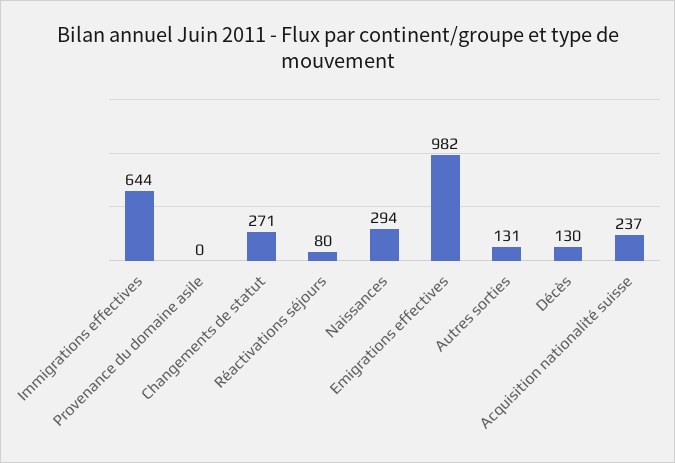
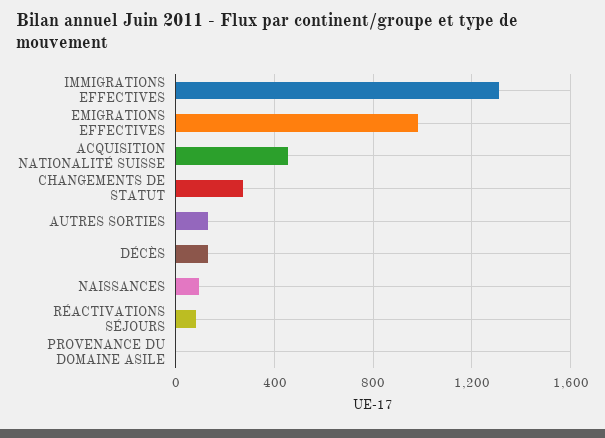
Immigrations effectives: 644 -> 1300
Naissances: 294 -> 100
Acquisition nationalité suisse: 237 -> 450

